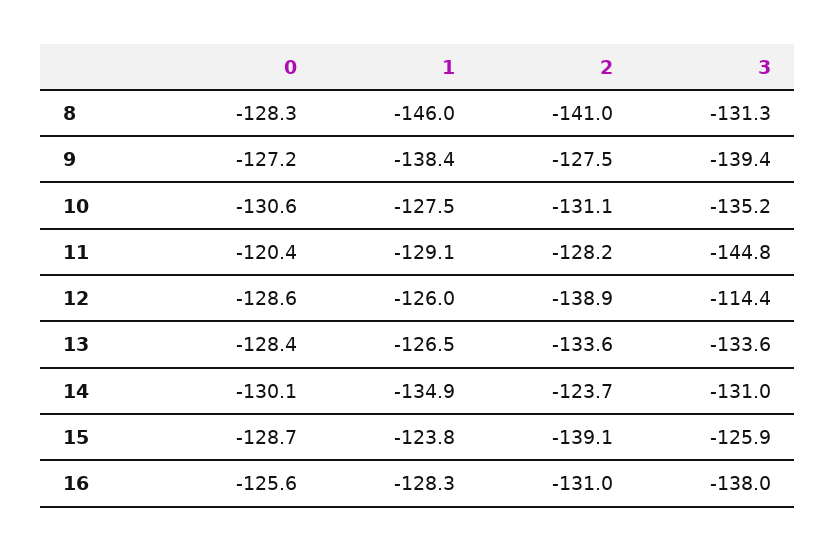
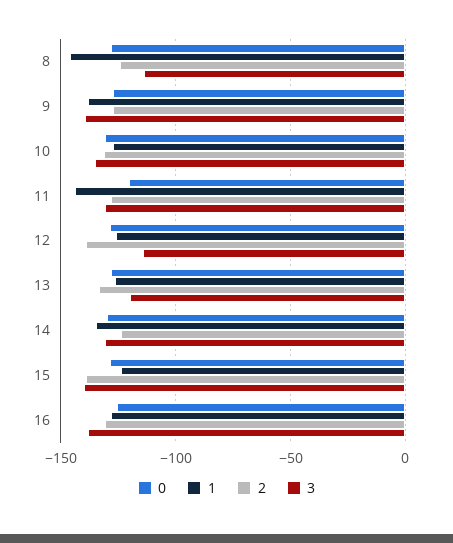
2, 8: -141 -> -125
3, 8: -131.3 -> -115
1, 11: -129.1 -> -145
3, 11: -144.8 -> -130
3, 13: -133.6 -> -120
3, 15: -125.9 -> -140

